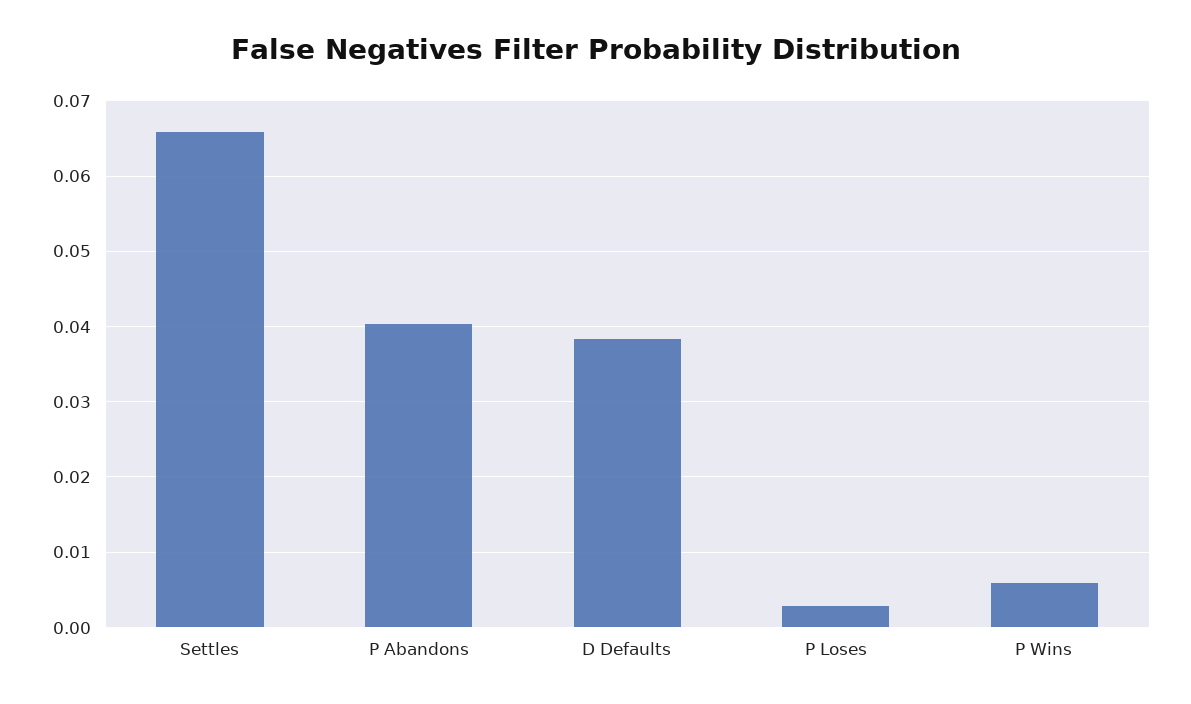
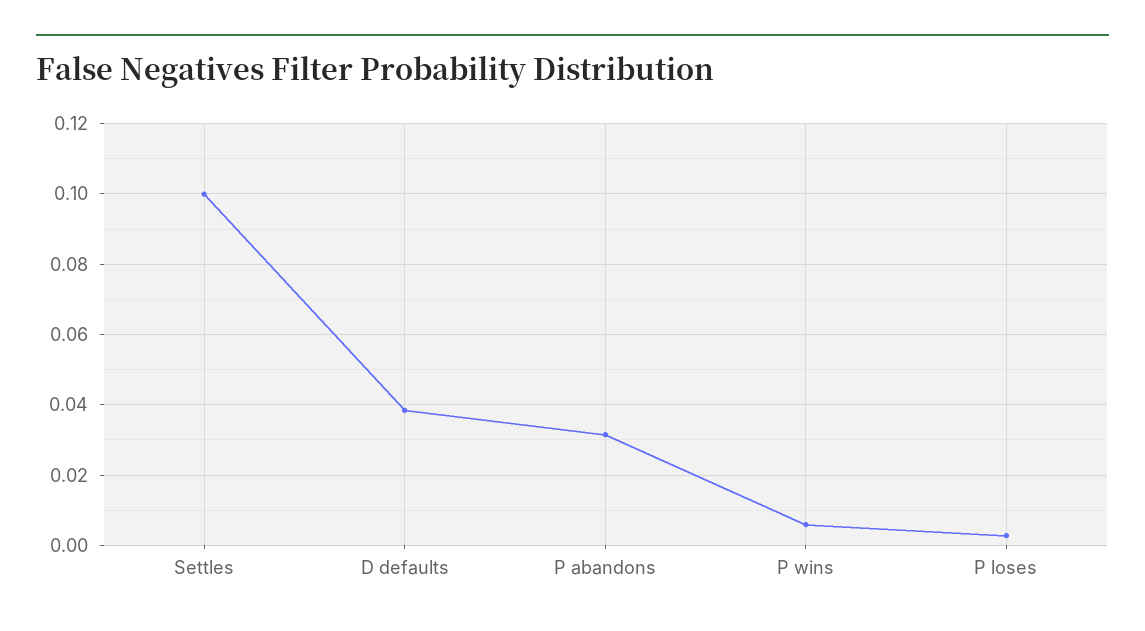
Settles: 0.066 -> 0.1
P Abandons: 0.04 -> 0.032

